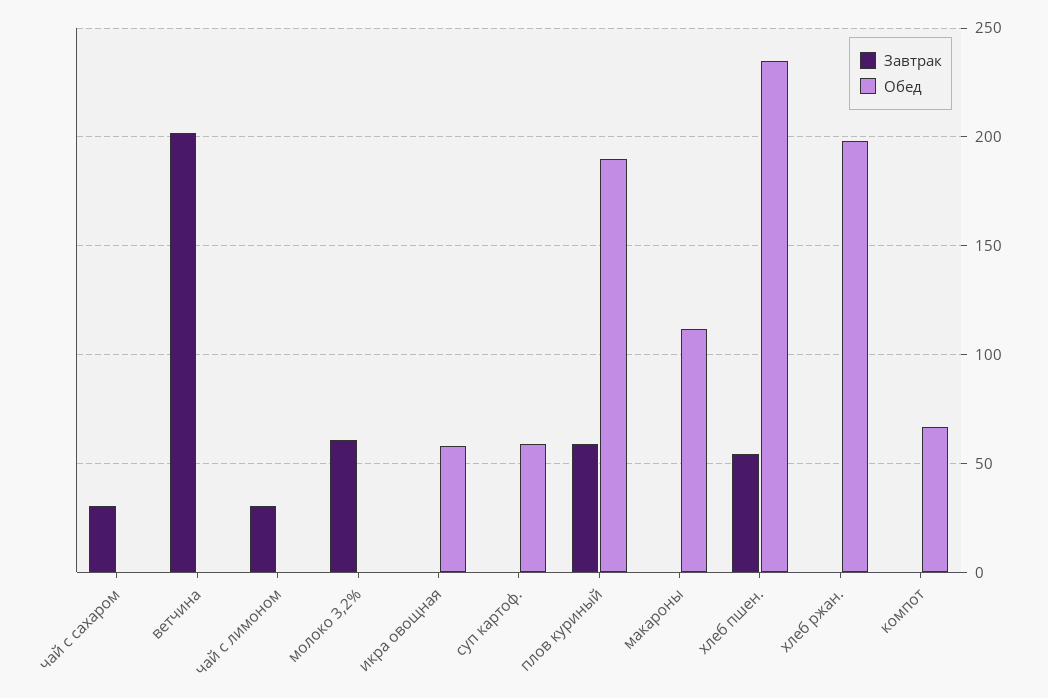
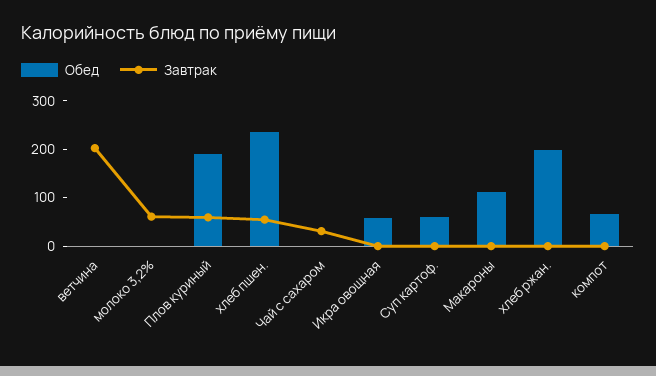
Завтрак, чай с лимоном: 30 -> none
Обед, чай с лимоном: 0 -> none

